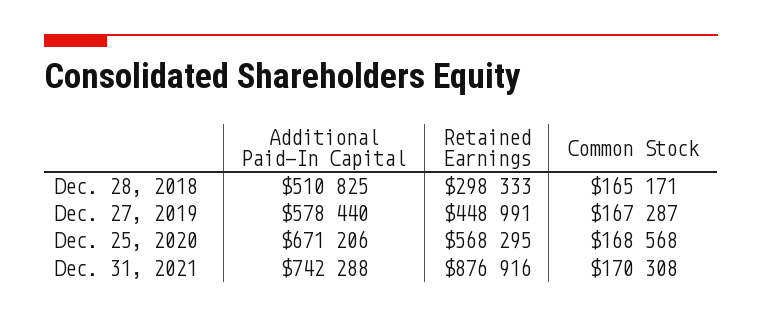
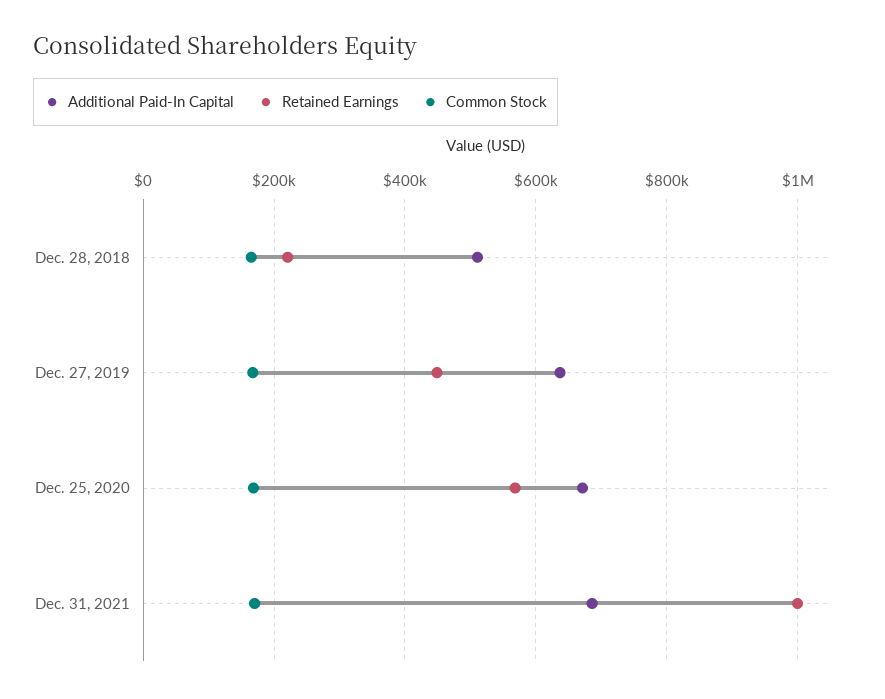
Retained Earnings, Dec. 28, 2018: 298333 -> 220000
Additional Paid-In Capital, Dec. 27, 2019: 578440 -> 640000
Additional Paid-In Capital, Dec. 31, 2021: 742288 -> 680000
Retained Earnings, Dec. 31, 2021: 876916 -> 1000000

